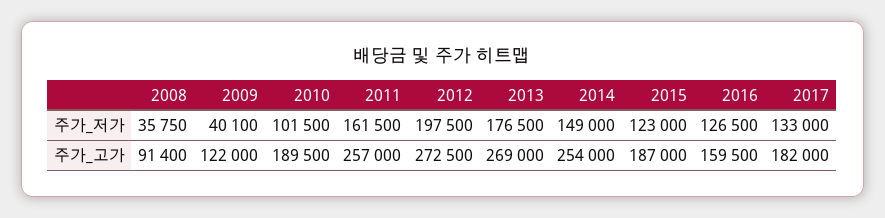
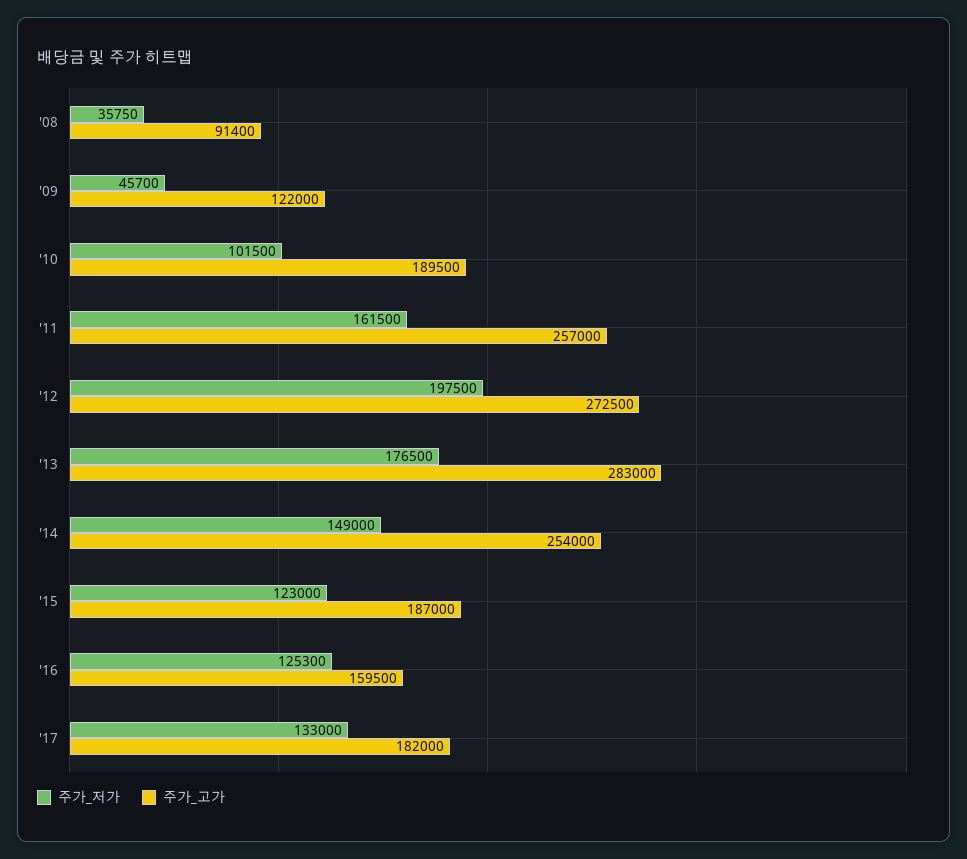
주가_저가, 2009: 40100 -> 45700
주가_저가, 2016: 126500 -> 125300
주가_고가, 2013: 269000 -> 283000

